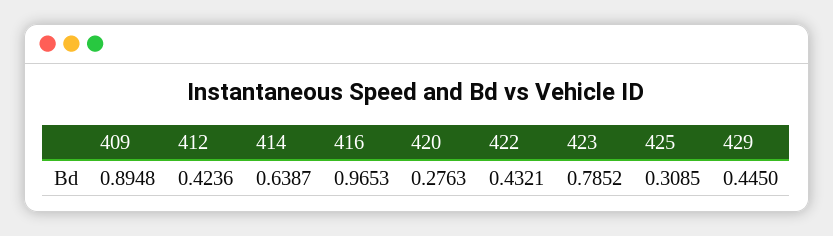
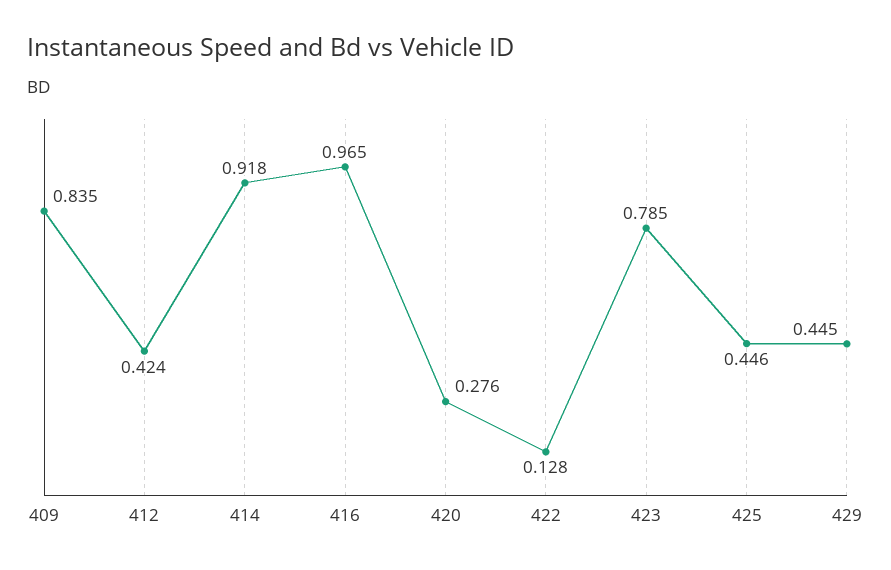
409: 0.8948 -> 0.835
414: 0.6387 -> 0.918
422: 0.4321 -> 0.128
425: 0.3085 -> 0.446

